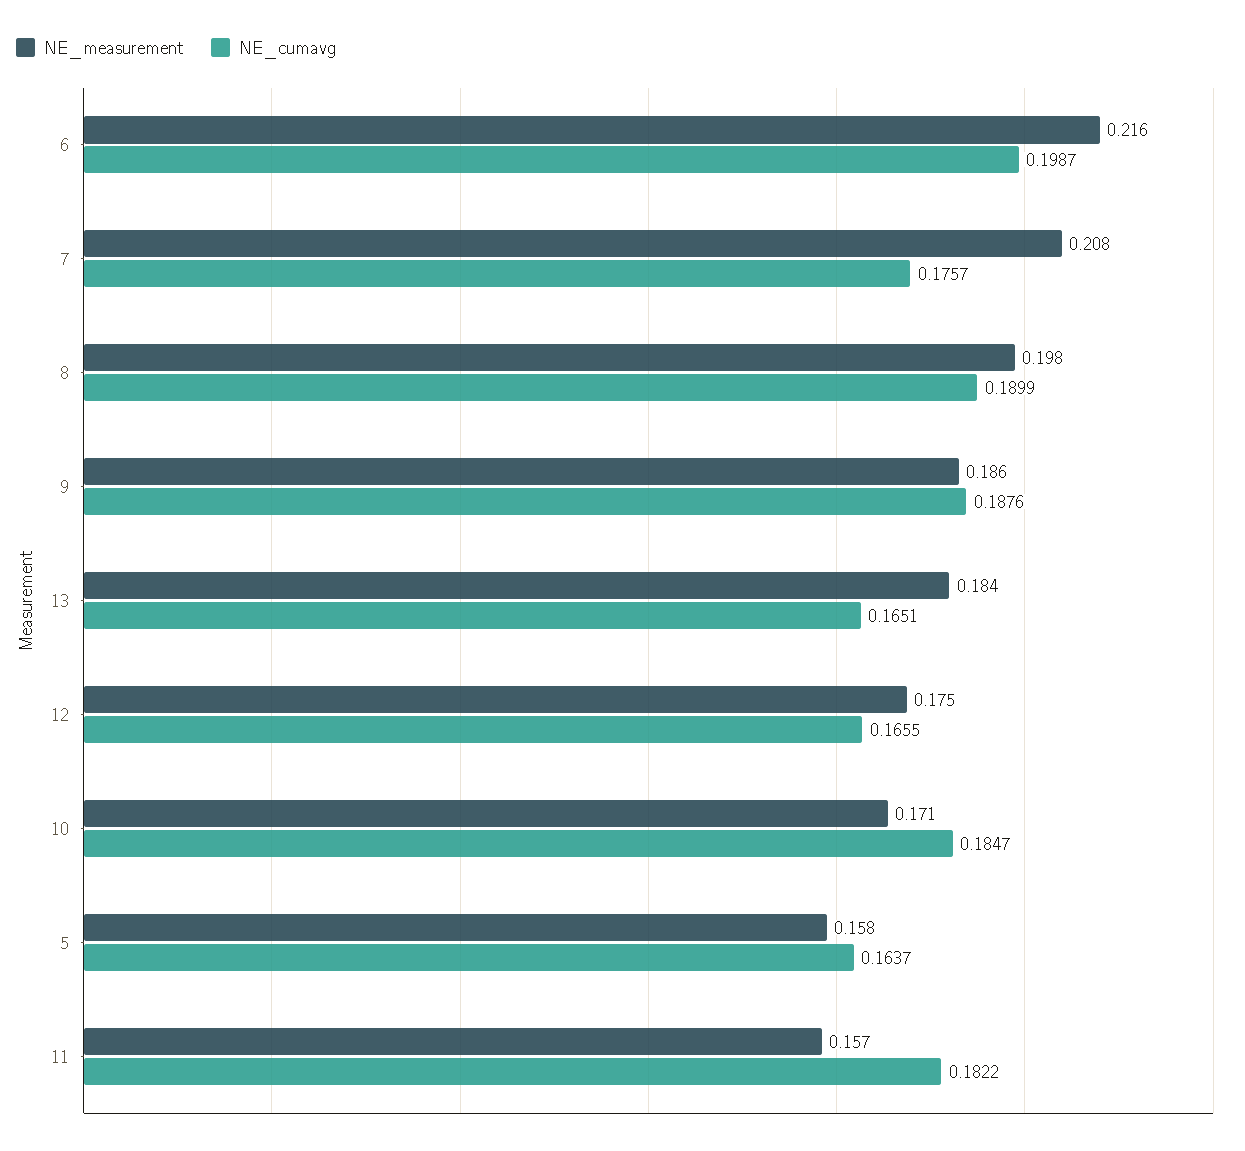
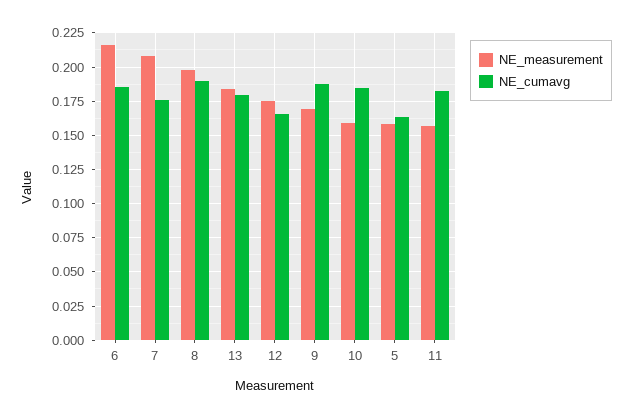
NE_cumavg, 6: 0.1987 -> 0.185
NE_measurement, 9: 0.186 -> 0.17
NE_cumavg, 13: 0.1651 -> 0.18
NE_measurement, 10: 0.171 -> 0.16

